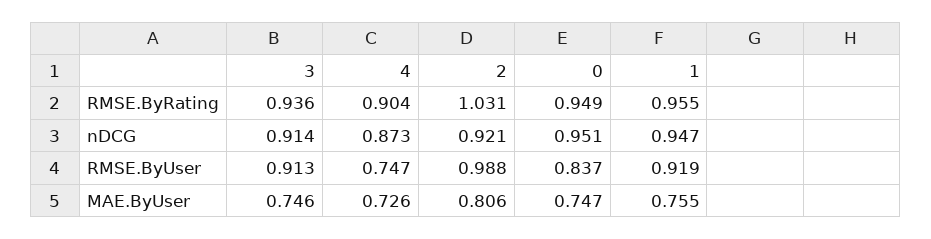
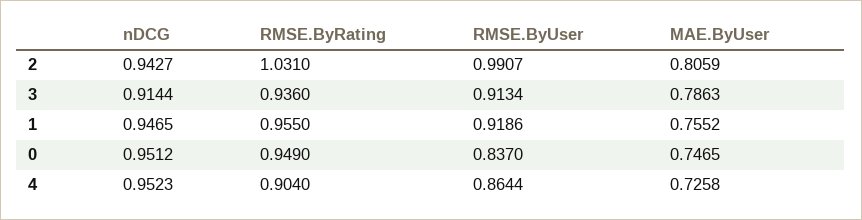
4, nDCG: 0.873 -> 0.9523
2, nDCG: 0.921 -> 0.9427
4, RMSE.ByUser: 0.747 -> 0.8644
2, RMSE.ByUser: 0.988 -> 0.9907
3, MAE.ByUser: 0.746 -> 0.7863

